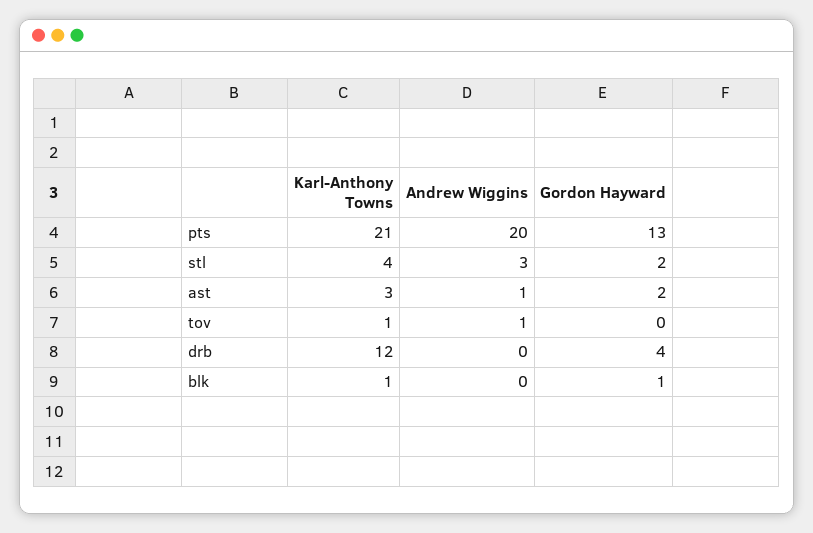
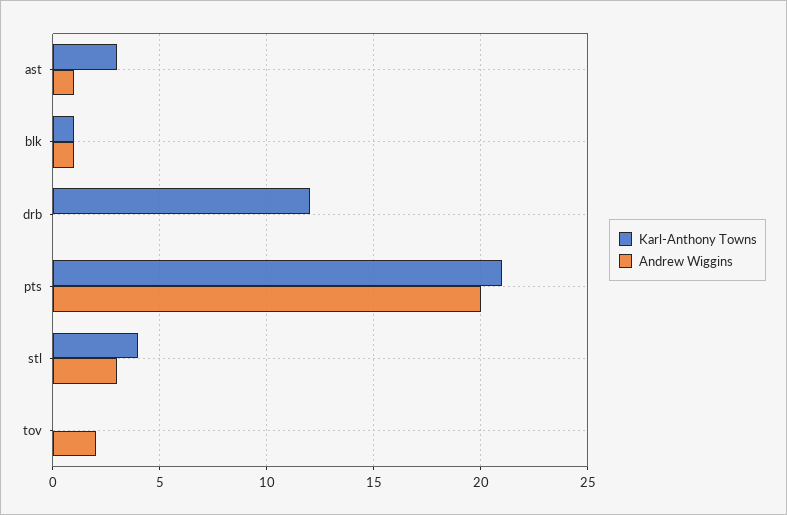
Gordon Hayward, pts: 13 -> none
Gordon Hayward, stl: 2 -> none
Gordon Hayward, ast: 2 -> none
Karl-Anthony Towns, tov: 1 -> 0
Andrew Wiggins, tov: 1 -> 2
Gordon Hayward, tov: 0 -> none
Gordon Hayward, drb: 4 -> none
Andrew Wiggins, blk: 0 -> 1
Gordon Hayward, blk: 1 -> none

